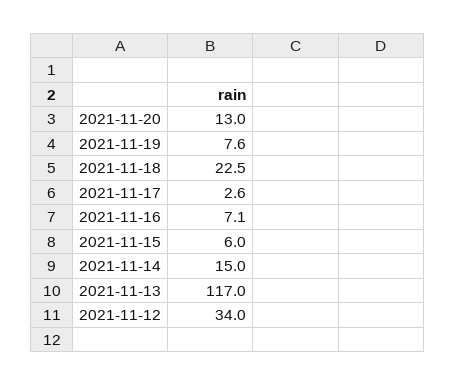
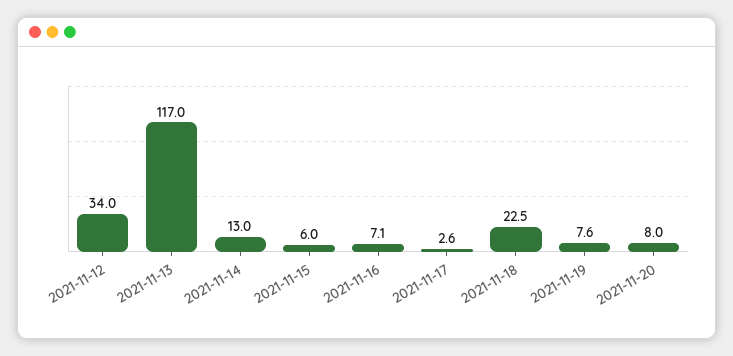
2021-11-20: 13 -> 8
2021-11-14: 15 -> 13

